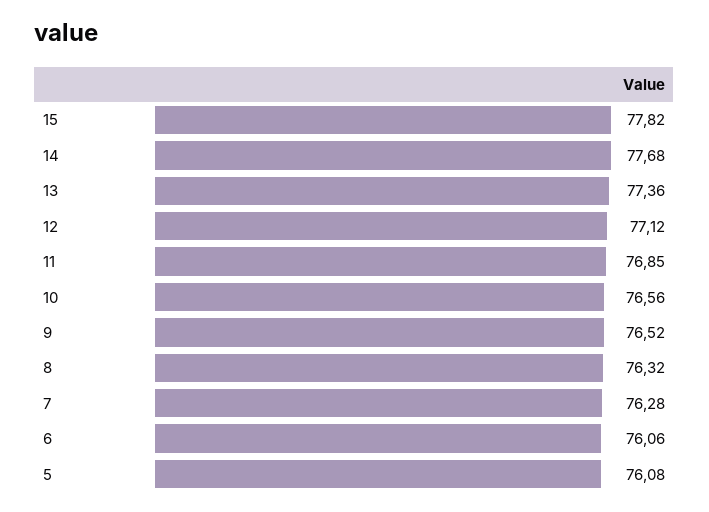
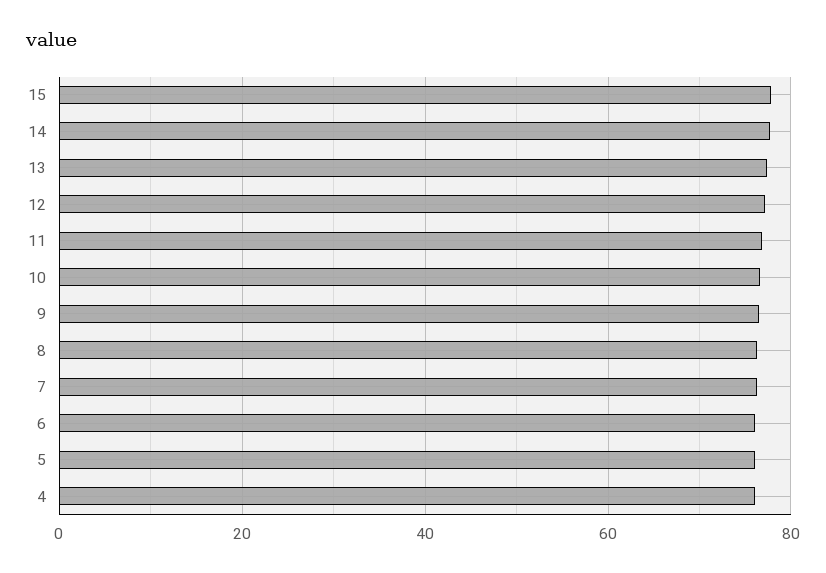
4: none -> 76

